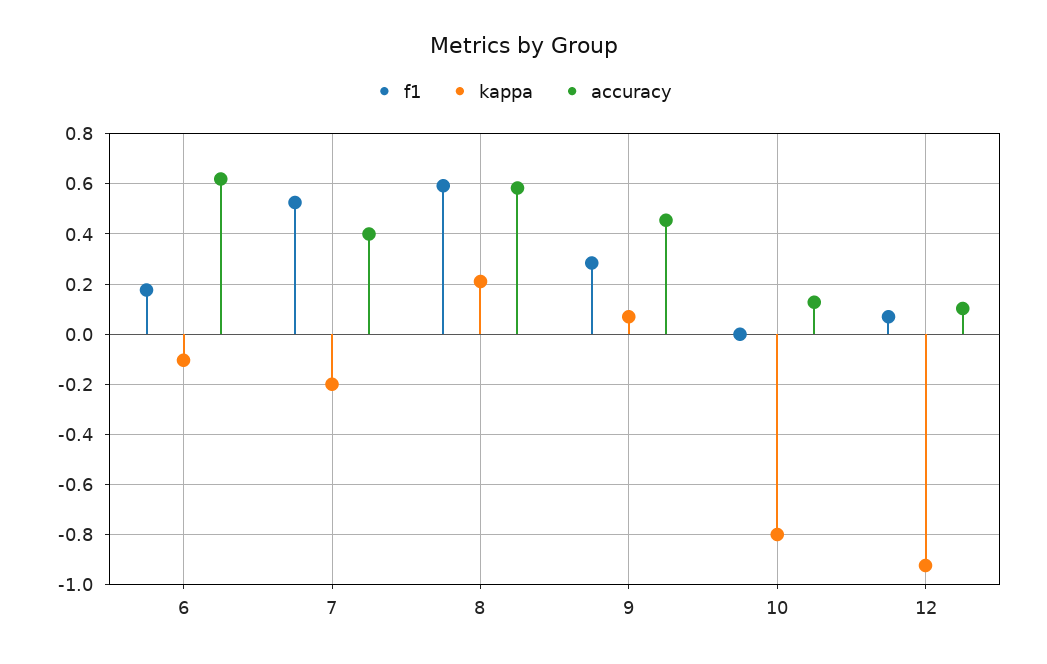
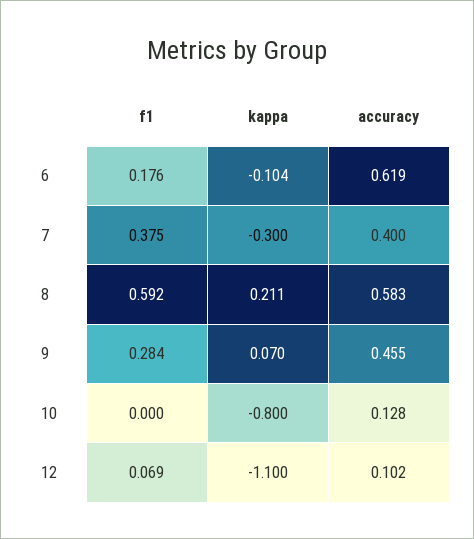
f1, 7: 0.525 -> 0.375
kappa, 7: -0.2 -> -0.3
kappa, 12: -0.925 -> -1.1

